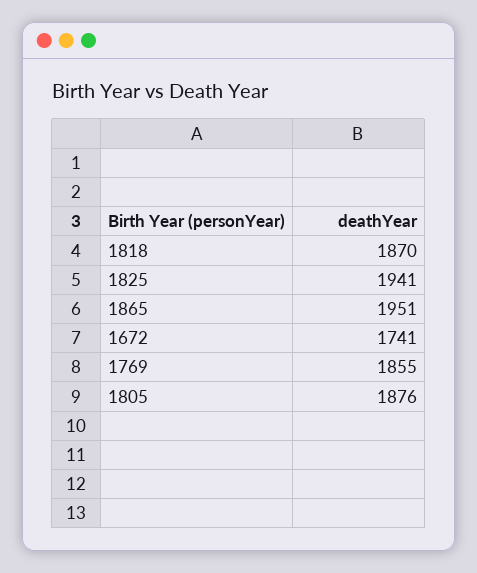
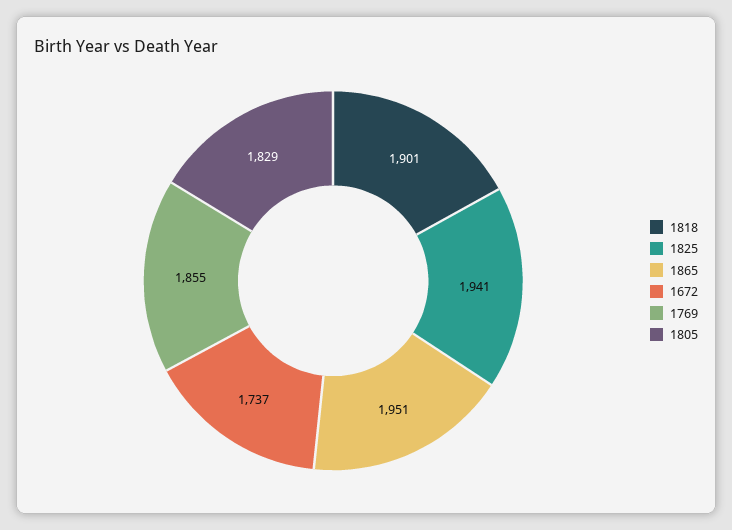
1818: 1870 -> 1901
1672: 1741 -> 1737
1805: 1876 -> 1829

